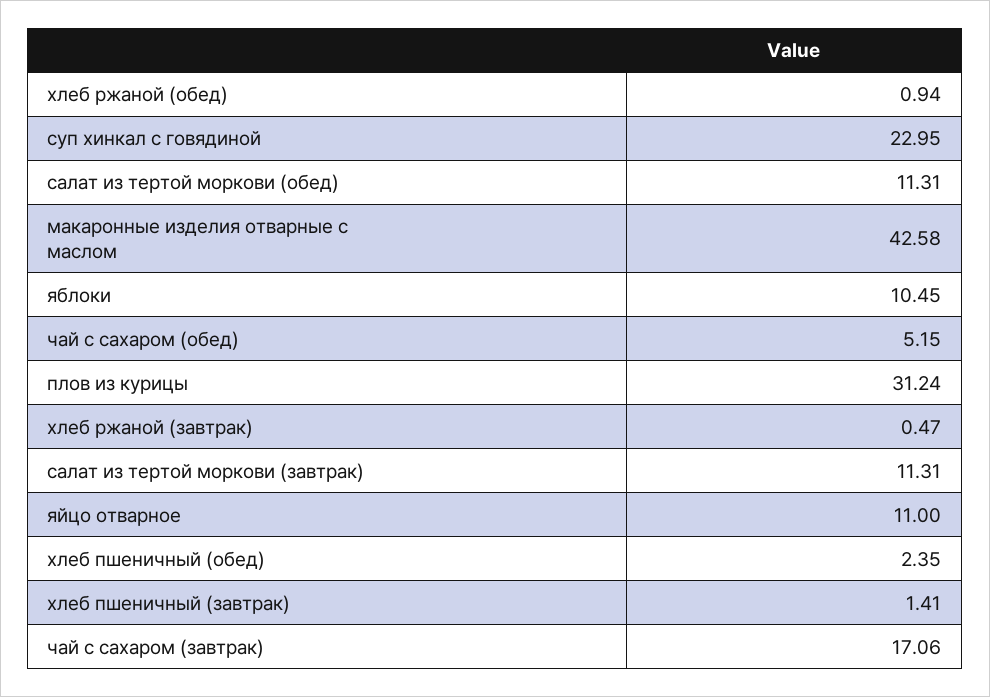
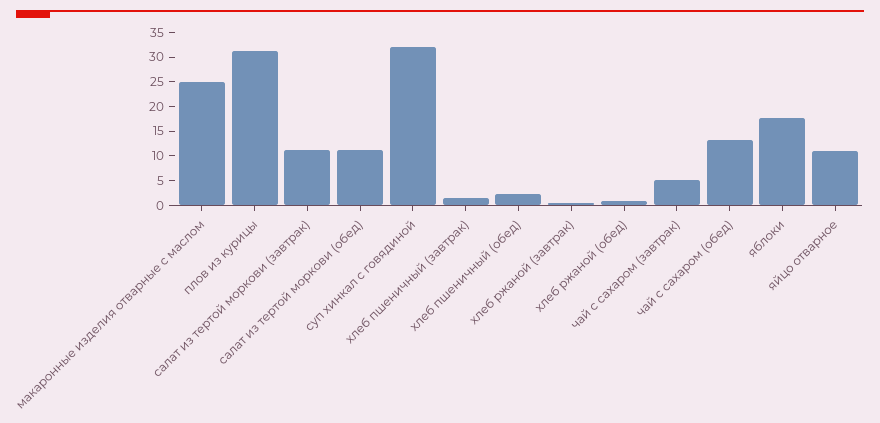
суп хинкал с говядиной: 22.95 -> 32.5
макаронные изделия отварные с маслом: 42.58 -> 25
яблоки: 10.45 -> 17.5
чай с сахаром (обед): 5.15 -> 12.5
чай с сахаром (завтрак): 17.06 -> 5

